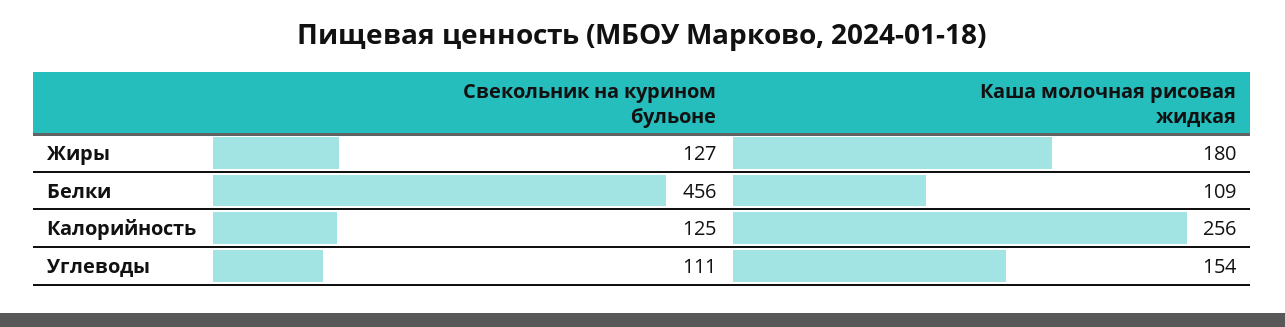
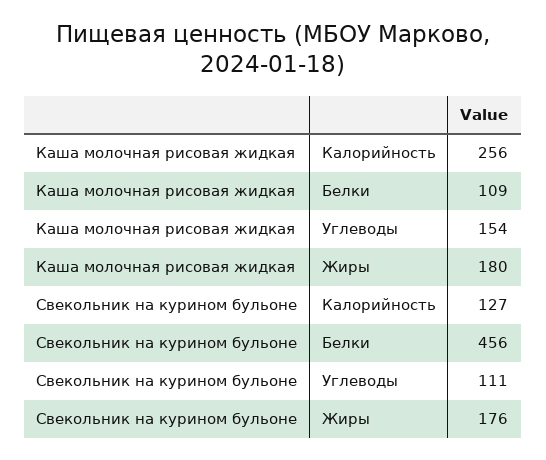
Свекольник на курином бульоне, Жиры: 127 -> 176
Свекольник на курином бульоне, Калорийность: 125 -> 127

